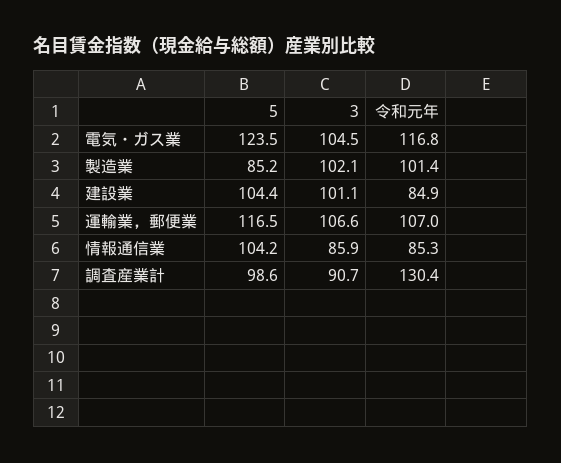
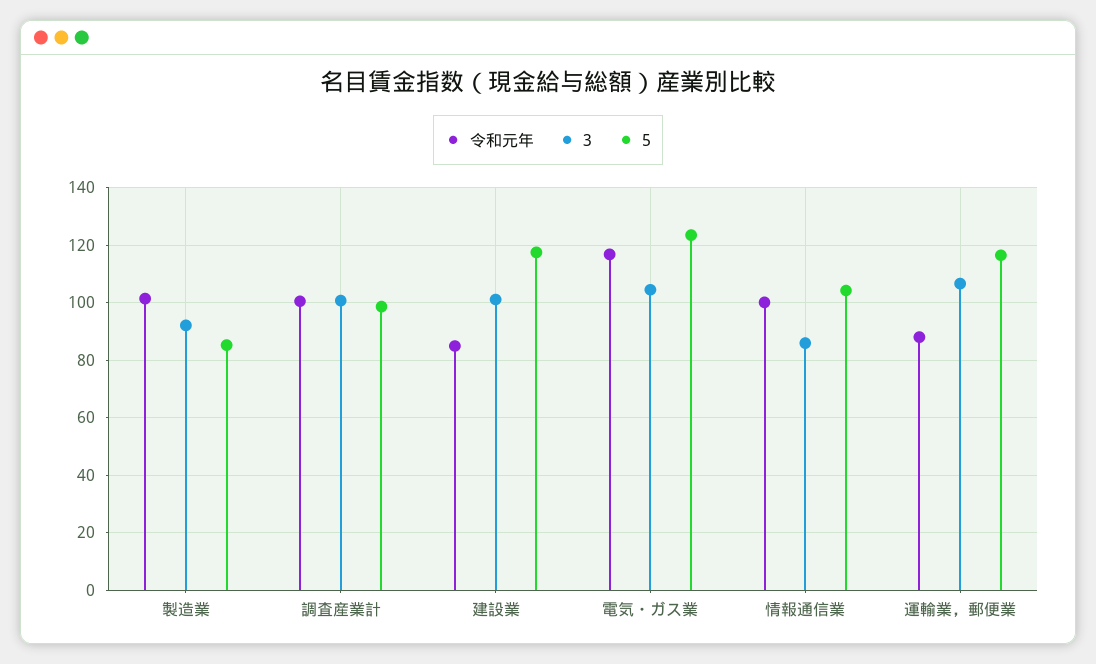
3, 製造業: 102.1 -> 92.5
5, 建設業: 104.4 -> 117.5
令和元年, 運輸業，郵便業: 107 -> 87.5
令和元年, 情報通信業: 85.3 -> 100
3, 調査産業計: 90.7 -> 100
令和元年, 調査産業計: 130.4 -> 100

